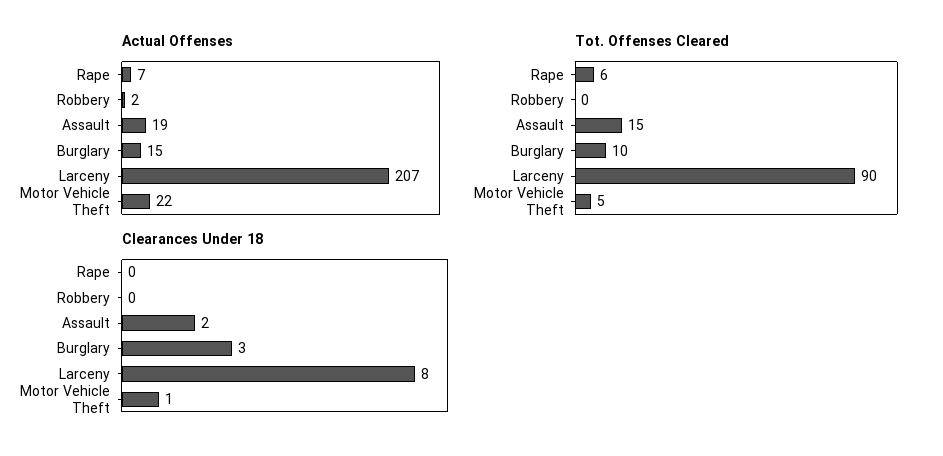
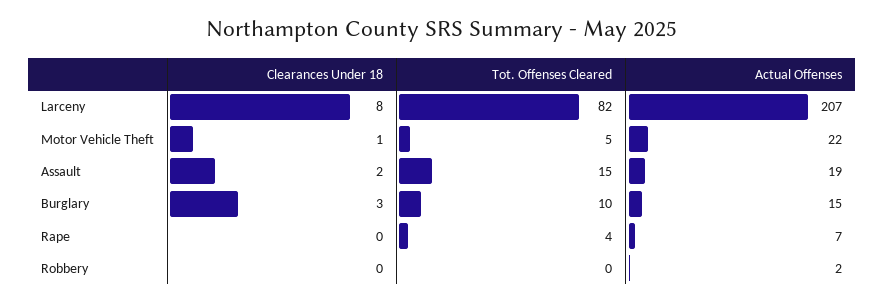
Tot. Offenses Cleared, Rape: 6 -> 4
Tot. Offenses Cleared, Larceny: 90 -> 82

